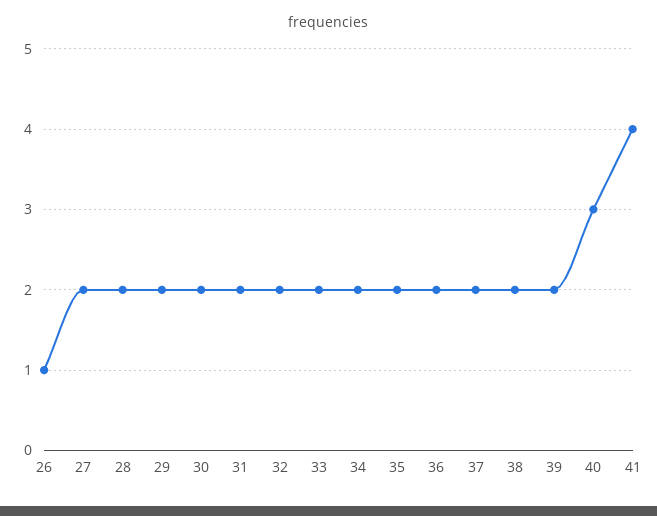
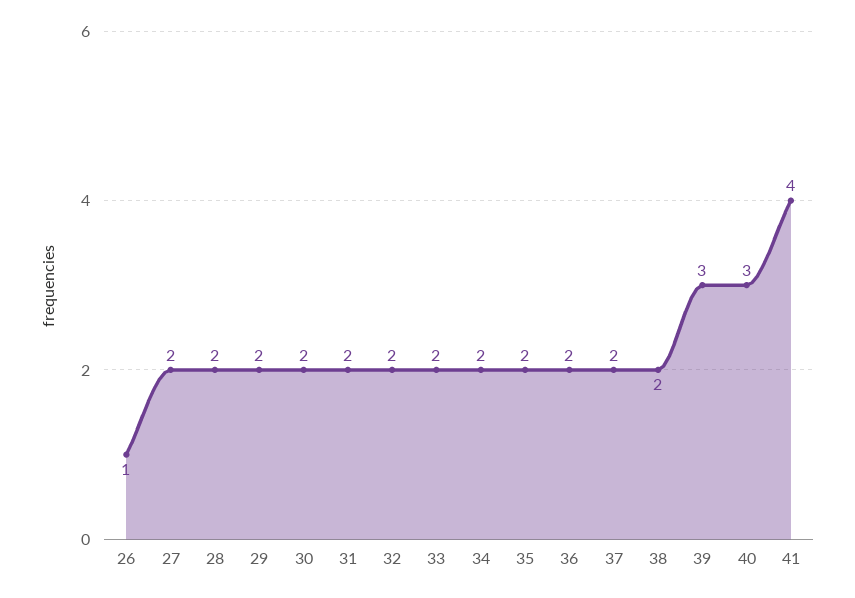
39: 2 -> 3

